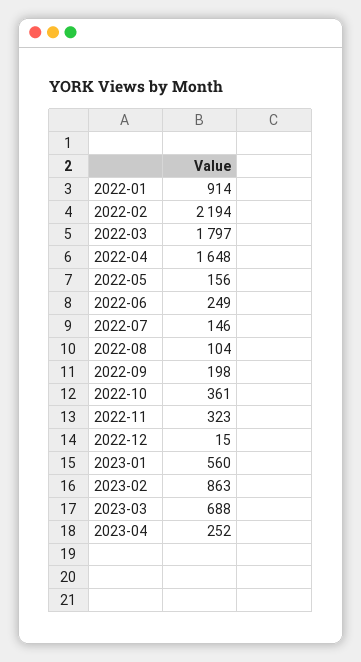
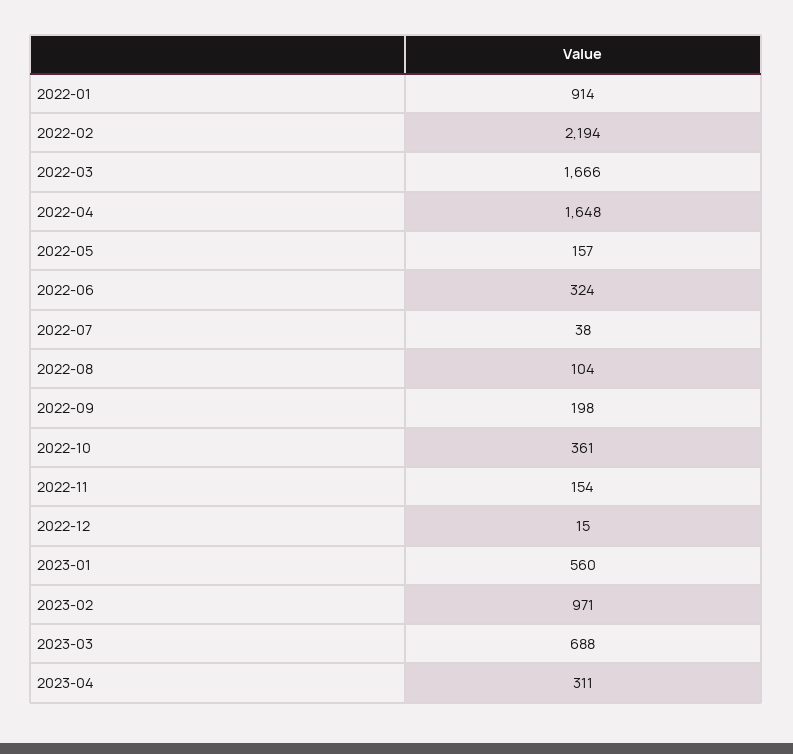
2022-03: 1797 -> 1666
2022-05: 156 -> 157
2022-06: 249 -> 324
2022-07: 146 -> 38
2022-11: 323 -> 154
2023-02: 863 -> 971
2023-04: 252 -> 311

